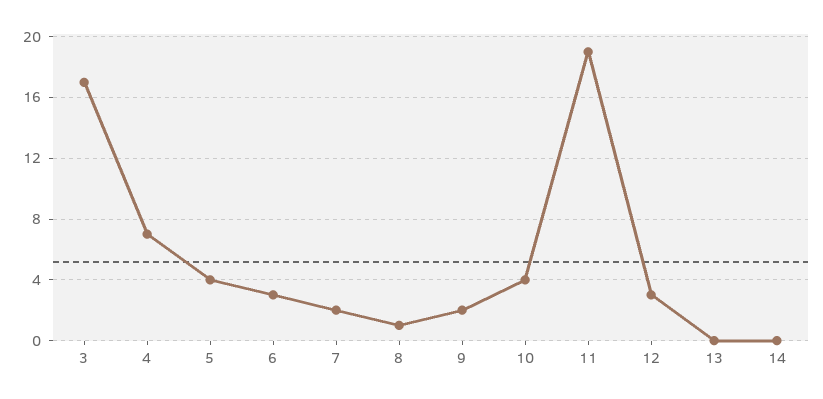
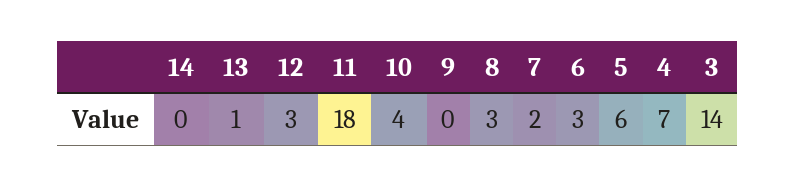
3: 17 -> 14
5: 4 -> 6
8: 1 -> 3
9: 2 -> 0
11: 19 -> 18
13: 0 -> 1

